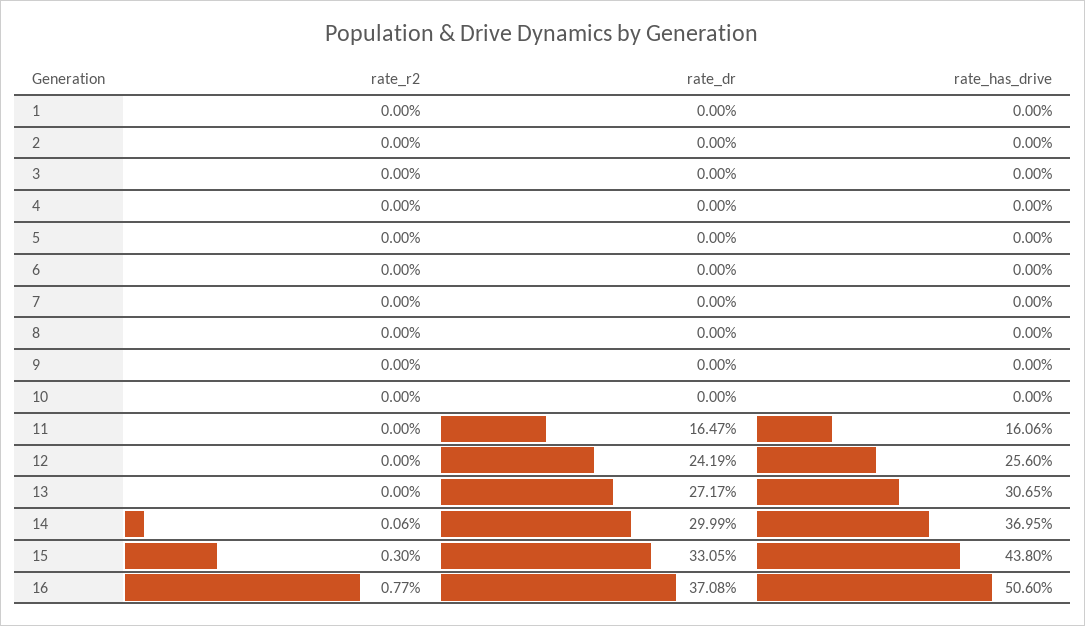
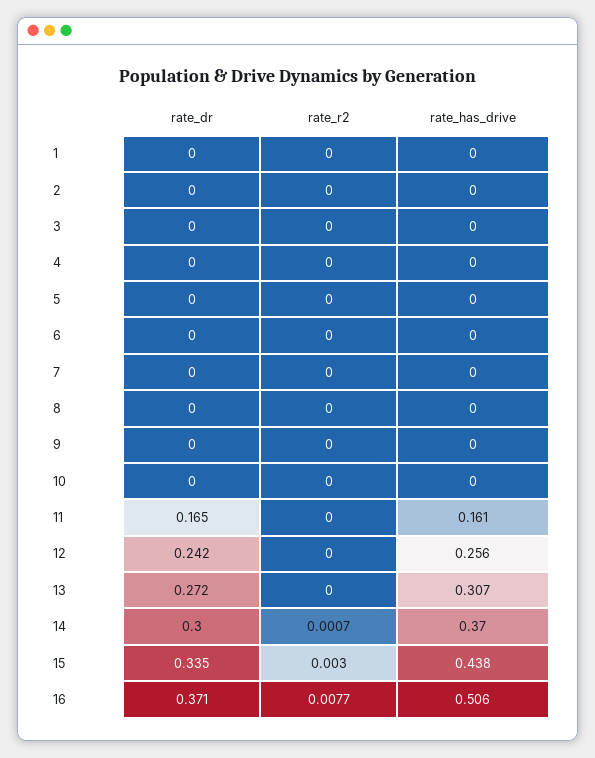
rate_r2, 14: 0.0006 -> 0.0007
rate_dr, 15: 0.3305 -> 0.335

